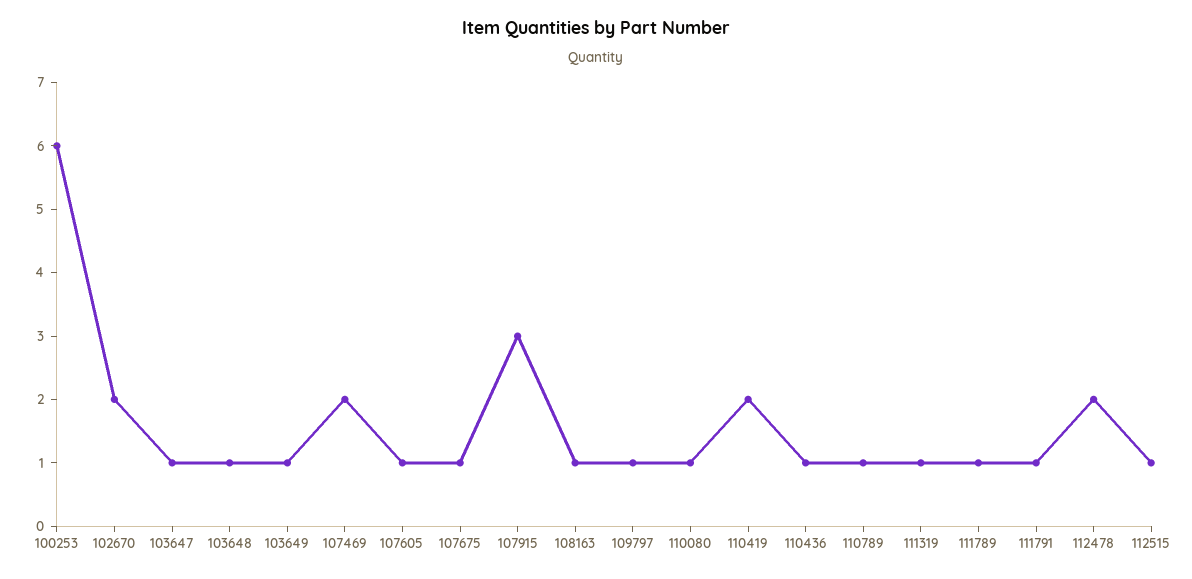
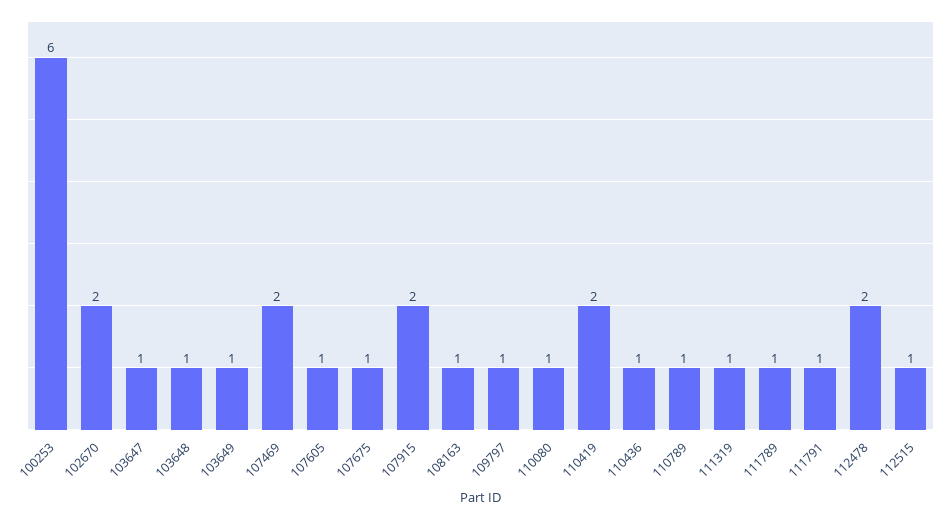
107915: 3 -> 2

